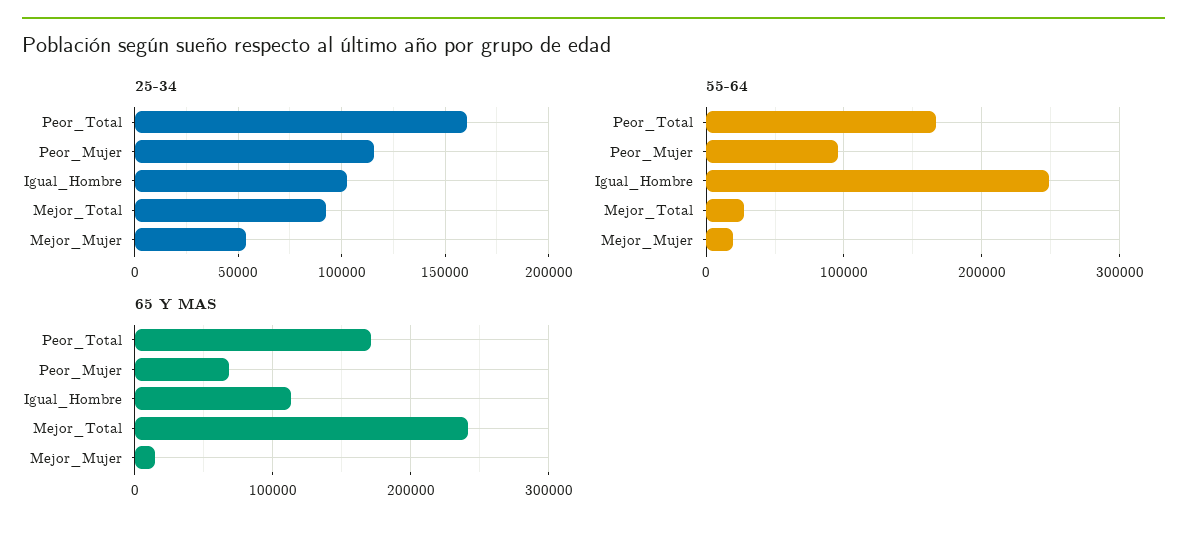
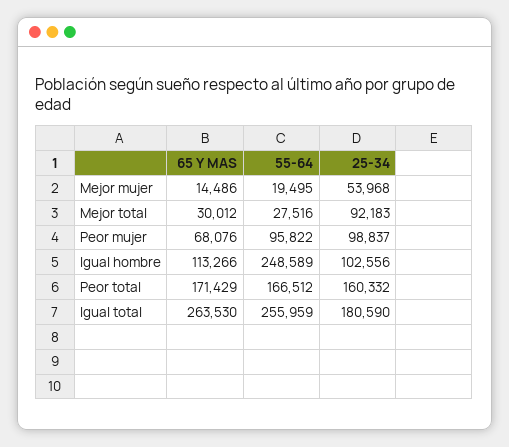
25-34, Peor_Mujer: 115000 -> 98837
65 Y MAS, Mejor_Total: 240000 -> 30012
65 Y MAS, Igual total: none -> 263530
55-64, Igual total: none -> 255959
25-34, Igual total: none -> 180590

